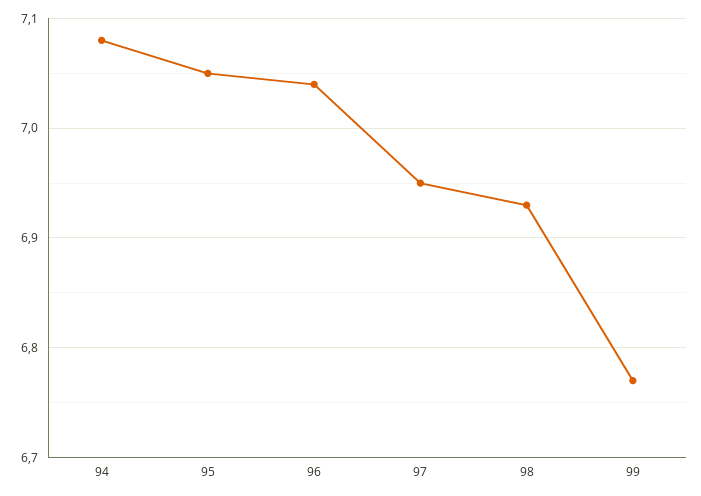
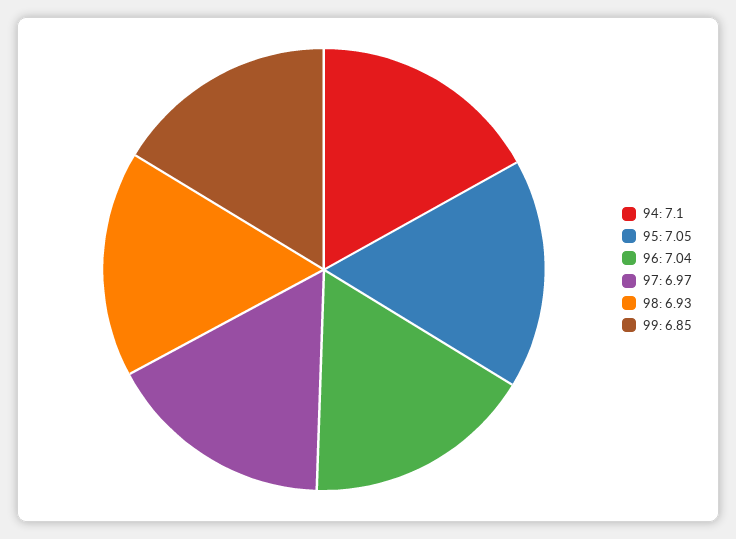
94: 7.08 -> 7.1
97: 6.95 -> 6.97
99: 6.77 -> 6.85

